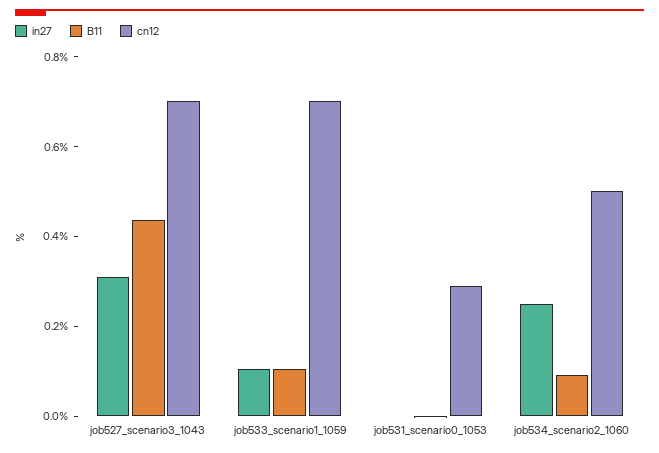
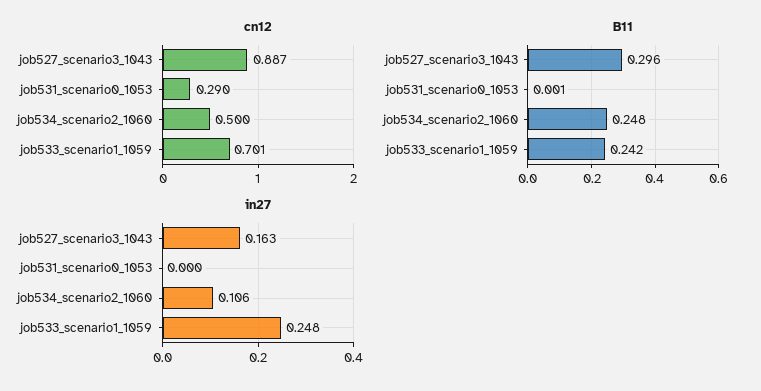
in27, job527_scenario3_1043: 0.3 -> 0.163
B11, job527_scenario3_1043: 0.45 -> 0.296
cn12, job527_scenario3_1043: 0.7 -> 0.887
in27, job533_scenario1_1059: 0.1 -> 0.248
B11, job533_scenario1_1059: 0.1 -> 0.242
in27, job534_scenario2_1060: 0.25 -> 0.106
B11, job534_scenario2_1060: 0.1 -> 0.248

